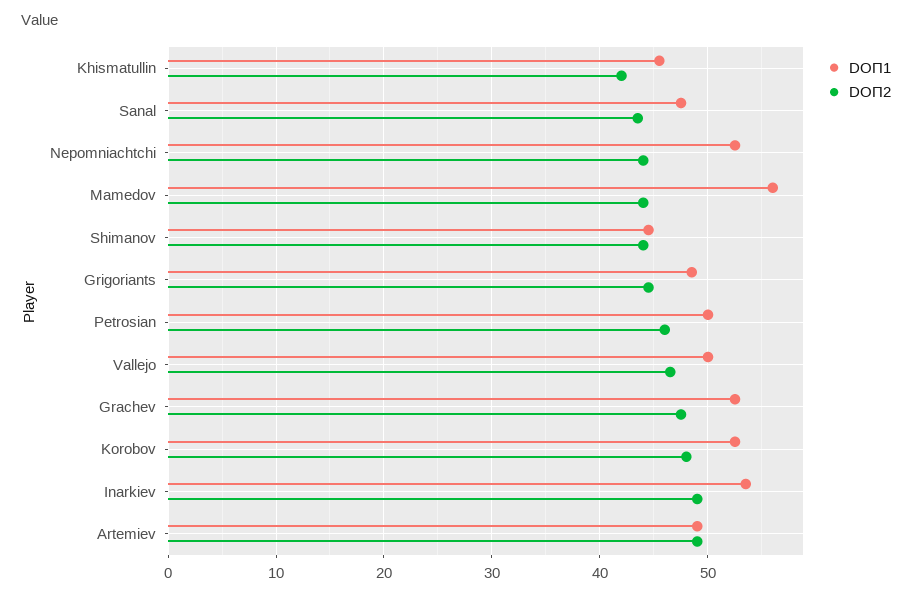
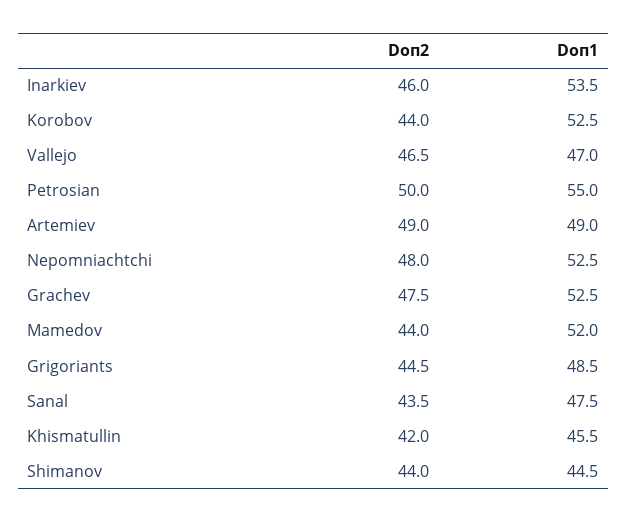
DOП2, Nepomniachtchi: 44 -> 48
DOП1, Mamedov: 56 -> 52
DOП1, Petrosian: 50 -> 55
DOП2, Petrosian: 46 -> 50
DOП1, Vallejo: 50 -> 47
DOП2, Korobov: 48 -> 44
DOП2, Inarkiev: 49 -> 46

